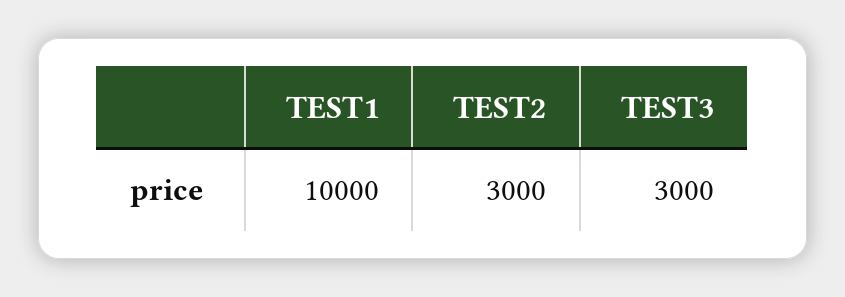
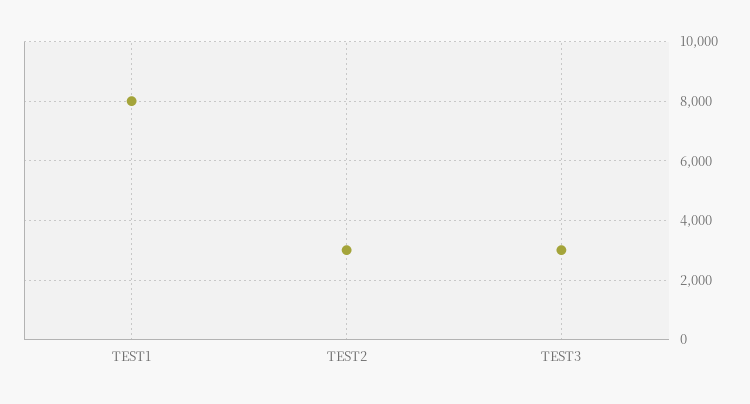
TEST1: 10000 -> 8000

